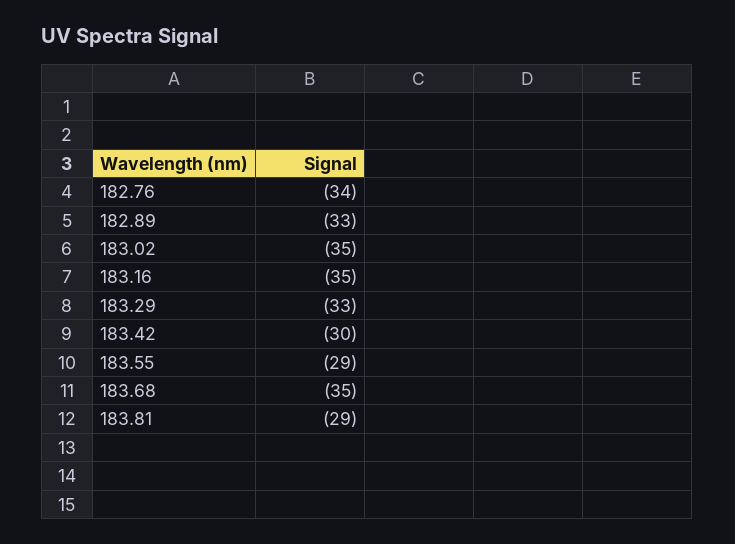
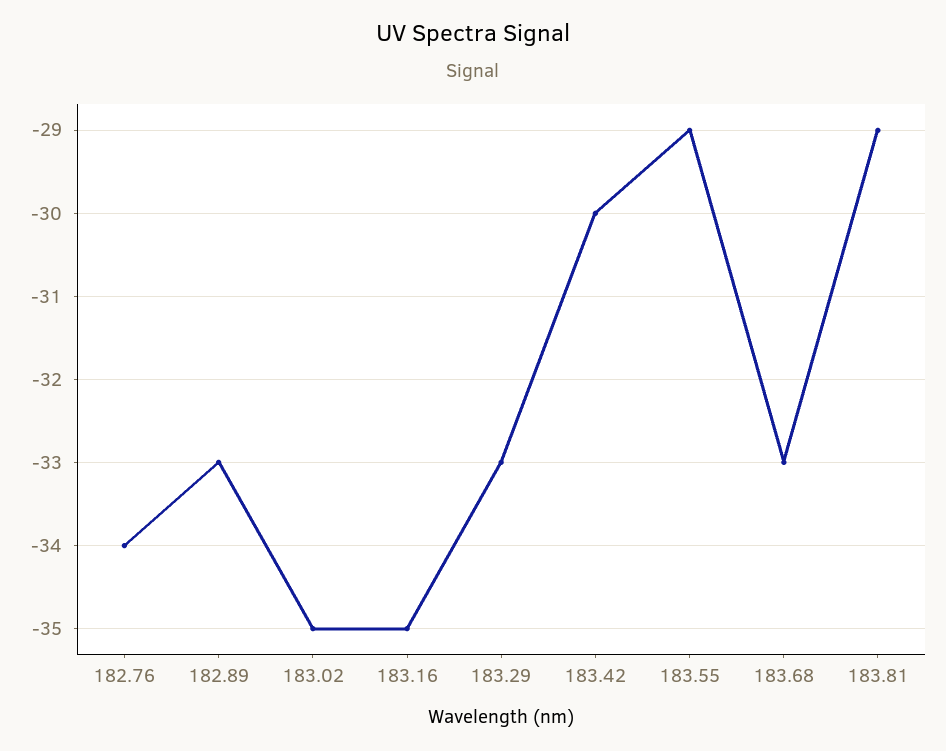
183.68: -35 -> -33

